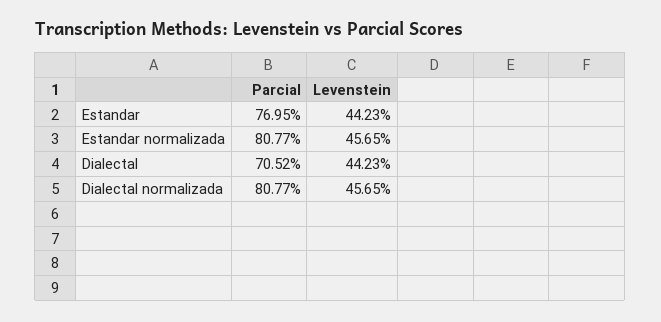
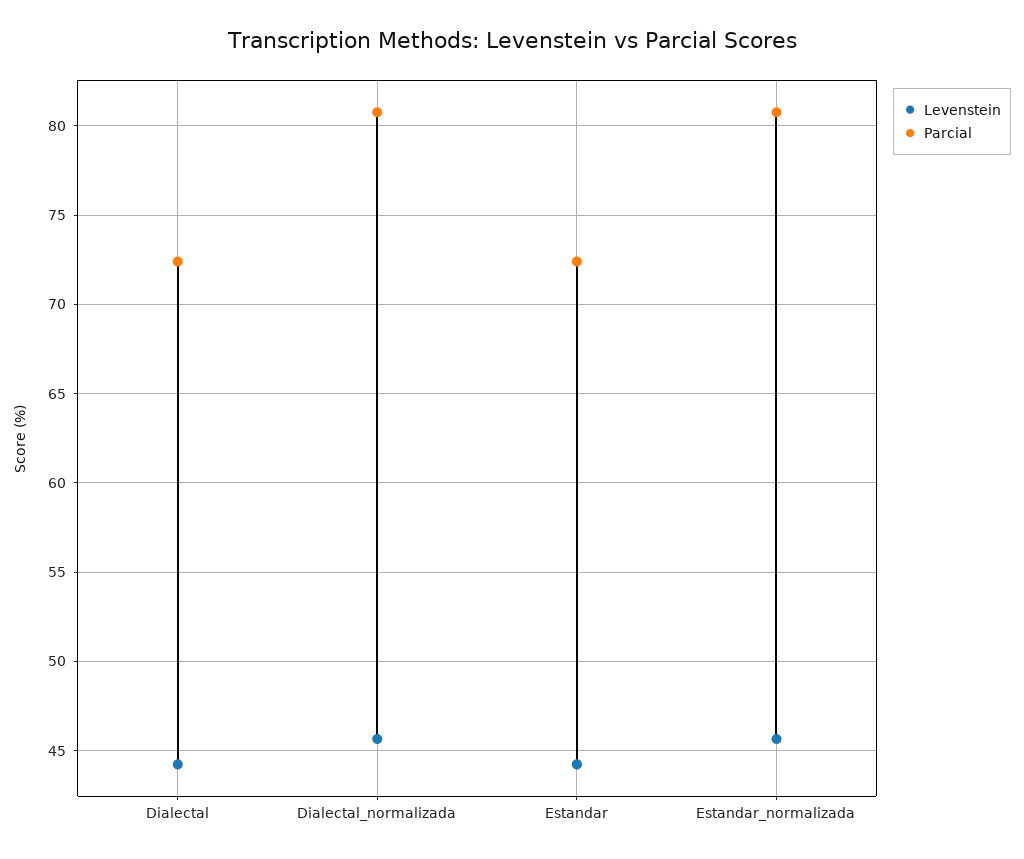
Parcial, Estandar: 76.95 -> 72.5
Parcial, Dialectal: 70.52 -> 72.5

